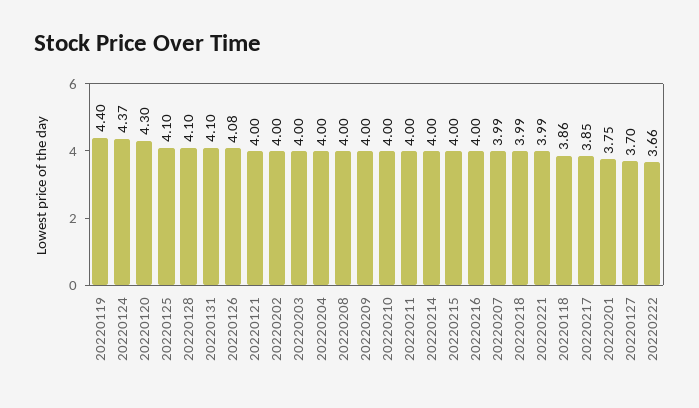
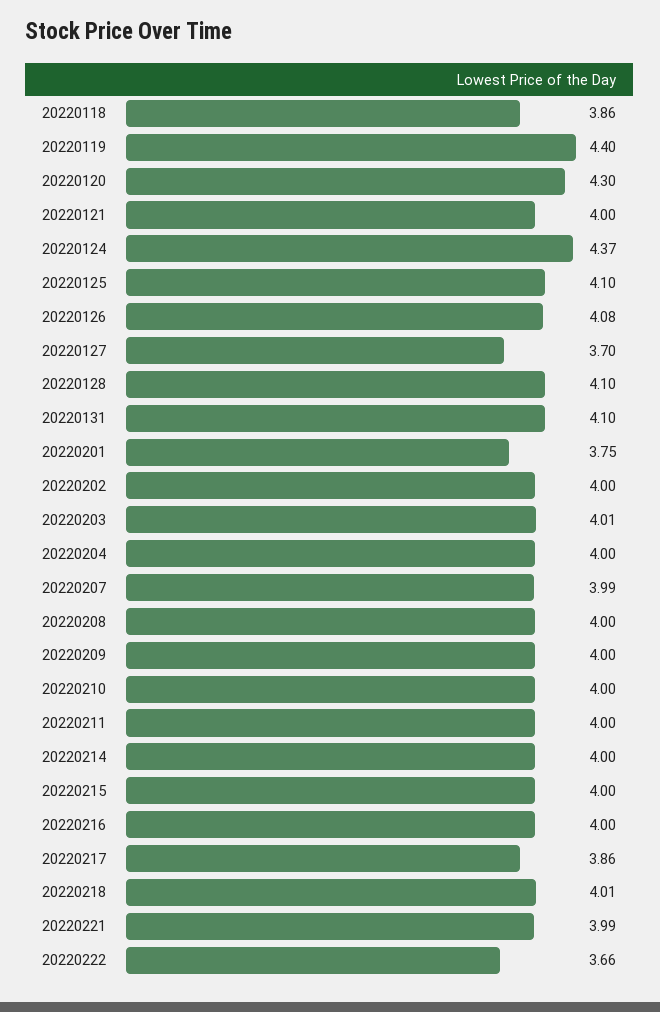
20220203: 4 -> 4.01
20220218: 3.99 -> 4.01
20220217: 3.85 -> 3.86

